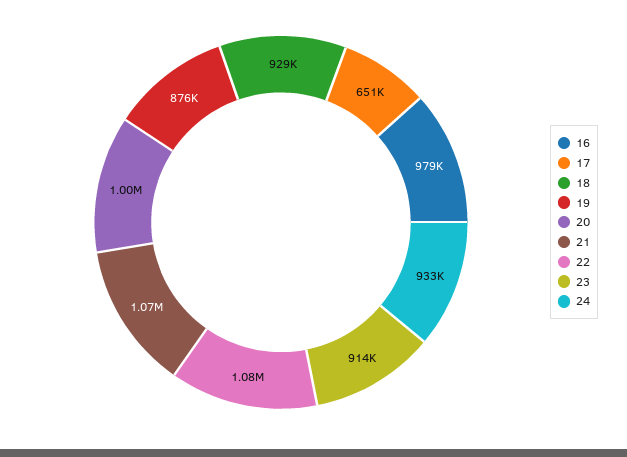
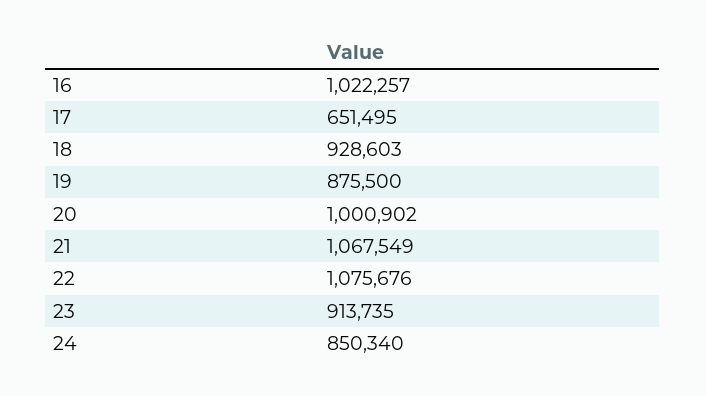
16: 979000 -> 1022257
24: 933000 -> 850340

